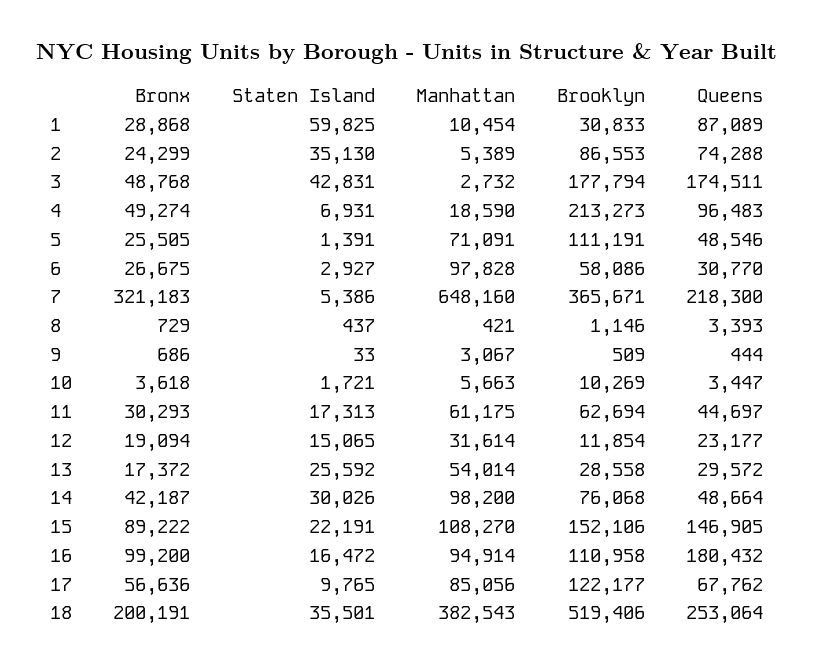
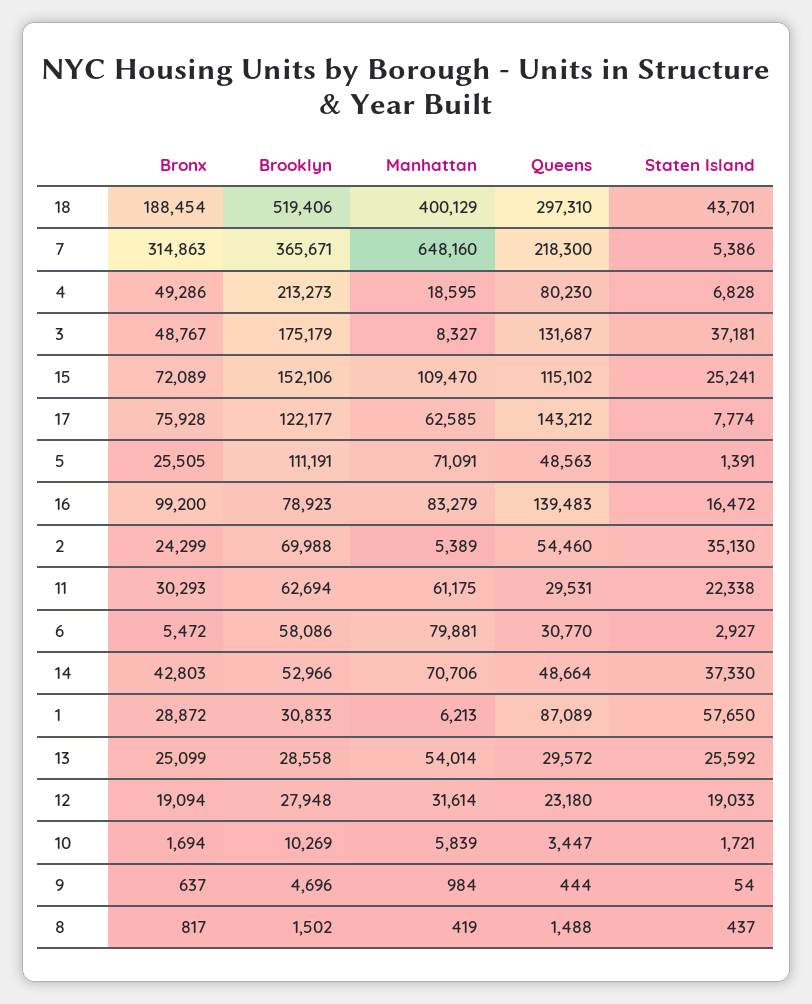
Bronx, 1: 28868 -> 28872
Staten Island, 1: 59825 -> 57650
Manhattan, 1: 10454 -> 6213
Brooklyn, 2: 86553 -> 69988
Queens, 2: 74288 -> 54460
Bronx, 3: 48768 -> 48767
Staten Island, 3: 42831 -> 37181
Manhattan, 3: 2732 -> 8327
Brooklyn, 3: 177794 -> 175179
Queens, 3: 174511 -> 131687
Bronx, 4: 49274 -> 49286
Staten Island, 4: 6931 -> 6828
Manhattan, 4: 18590 -> 18595
Queens, 4: 96483 -> 80230
Queens, 5: 48546 -> 48563
Bronx, 6: 26675 -> 5472
Manhattan, 6: 97828 -> 79881
Bronx, 7: 321183 -> 314863
Bronx, 8: 729 -> 817
Manhattan, 8: 421 -> 419
Brooklyn, 8: 1146 -> 1502
Queens, 8: 3393 -> 1488
Bronx, 9: 686 -> 637
Staten Island, 9: 33 -> 54
Manhattan, 9: 3067 -> 984
Brooklyn, 9: 509 -> 4696
Bronx, 10: 3618 -> 1694
Manhattan, 10: 5663 -> 5839
Staten Island, 11: 17313 -> 22338
Queens, 11: 44697 -> 29531
Staten Island, 12: 15065 -> 19033
Brooklyn, 12: 11854 -> 27948
Queens, 12: 23177 -> 23180
Bronx, 13: 17372 -> 25099
Bronx, 14: 42187 -> 42803
Staten Island, 14: 30026 -> 37330
Manhattan, 14: 98200 -> 70706
Brooklyn, 14: 76068 -> 52966
Bronx, 15: 89222 -> 72089
Staten Island, 15: 22191 -> 25241
Manhattan, 15: 108270 -> 109470
Queens, 15: 146905 -> 115102
Manhattan, 16: 94914 -> 83279
Brooklyn, 16: 110958 -> 78923
Queens, 16: 180432 -> 139483
Bronx, 17: 56636 -> 75928
Staten Island, 17: 9765 -> 7774
Manhattan, 17: 85056 -> 62585
Queens, 17: 67762 -> 143212
Bronx, 18: 200191 -> 188454
Staten Island, 18: 35501 -> 43701
Manhattan, 18: 382543 -> 400129
Queens, 18: 253064 -> 297310

